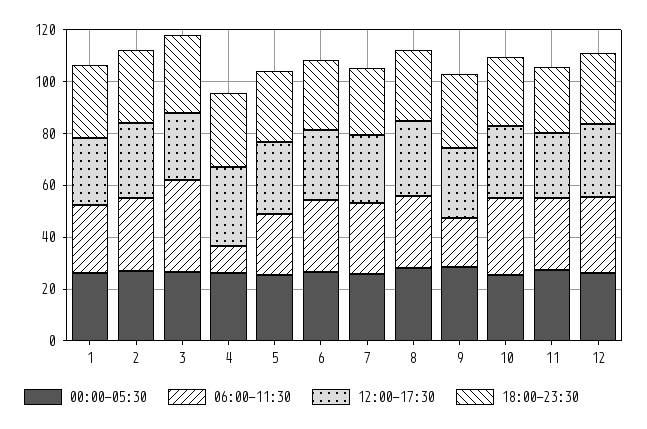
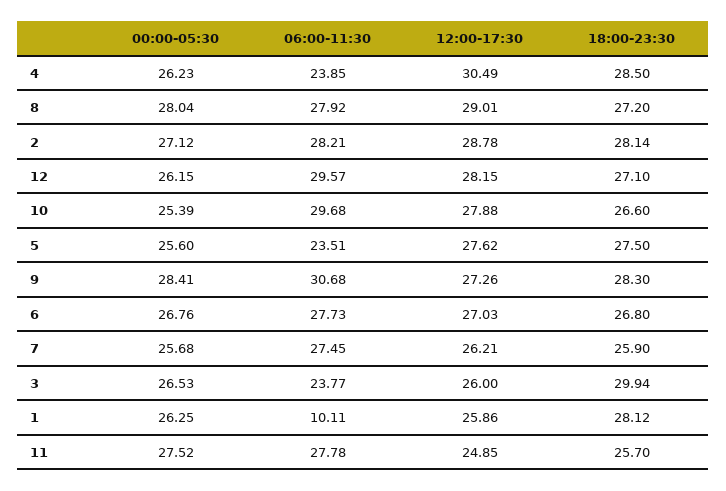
06:00-11:30, 1: 25 -> 10.11
06:00-11:30, 3: 35 -> 23.77
06:00-11:30, 4: 10 -> 23.85
06:00-11:30, 9: 20 -> 30.68

